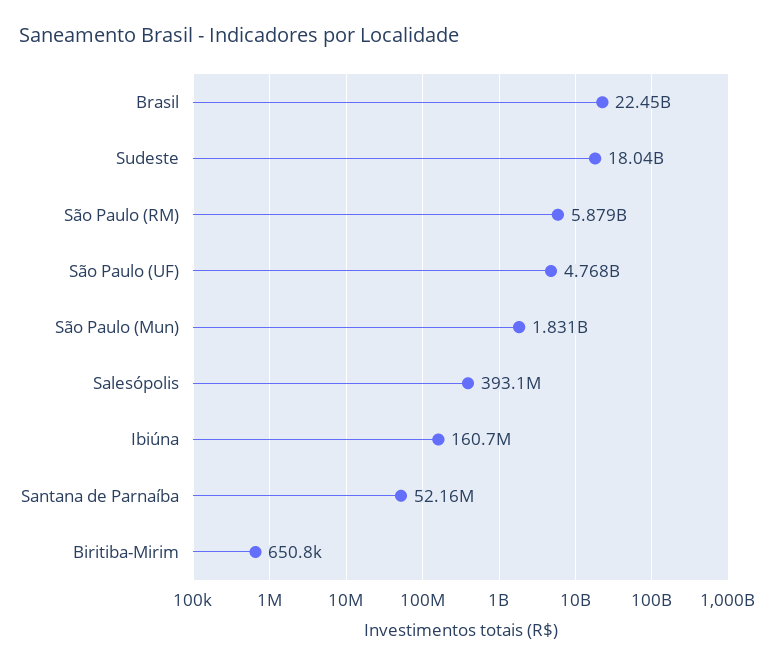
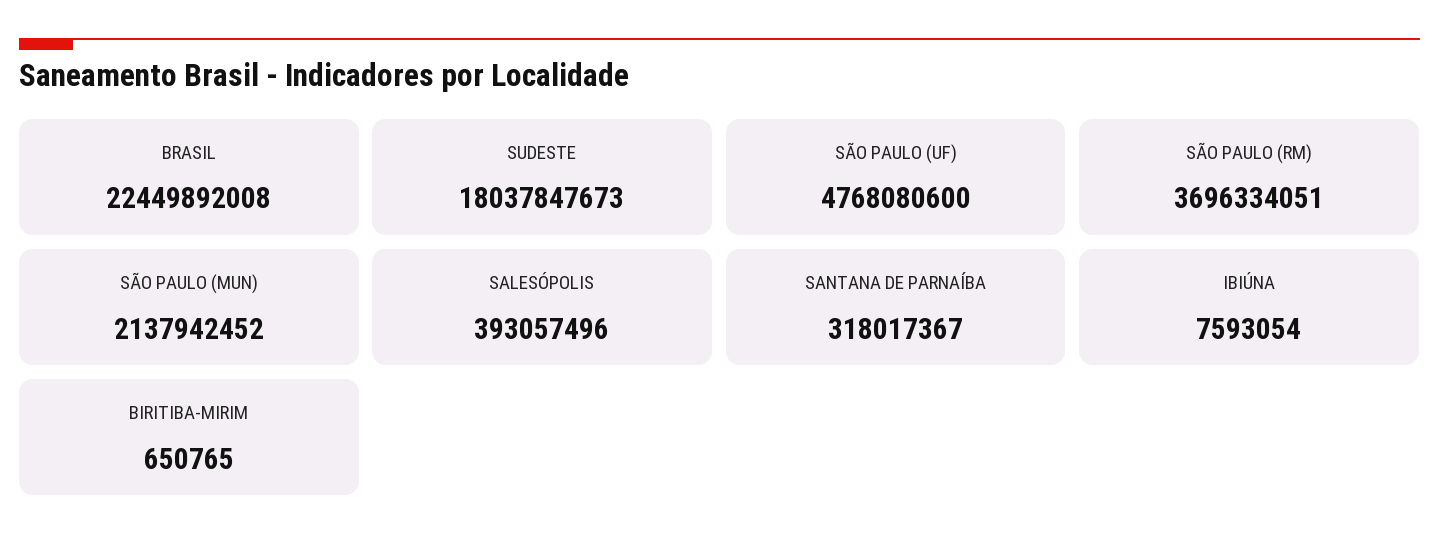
São Paulo (RM): 5879000000 -> 3696334051
São Paulo (Mun): 1831000000 -> 2137942452
Ibiúna: 160700000 -> 7593054
Santana de Parnaíba: 52160000 -> 318017367

